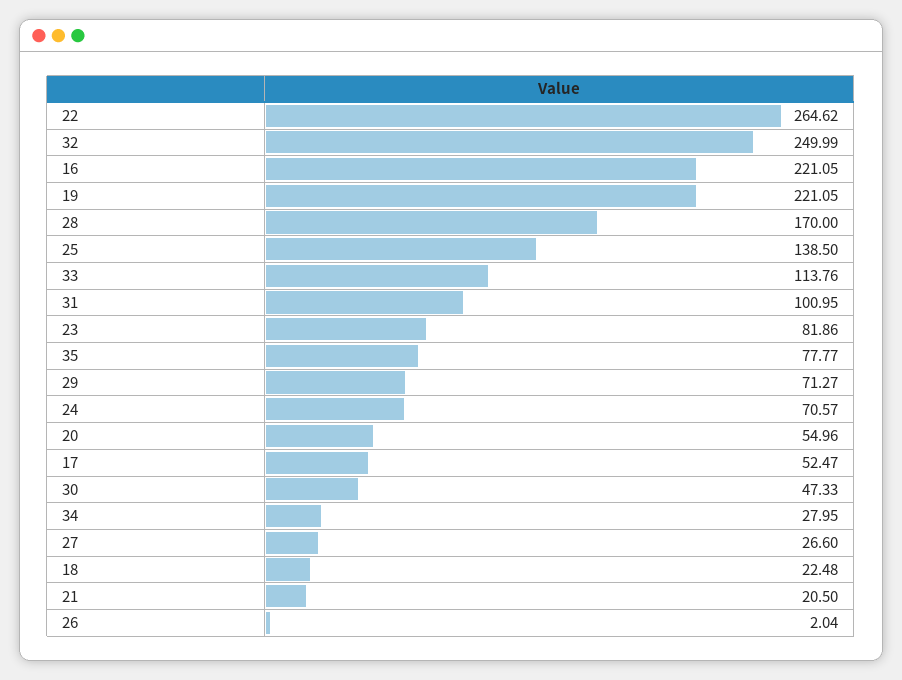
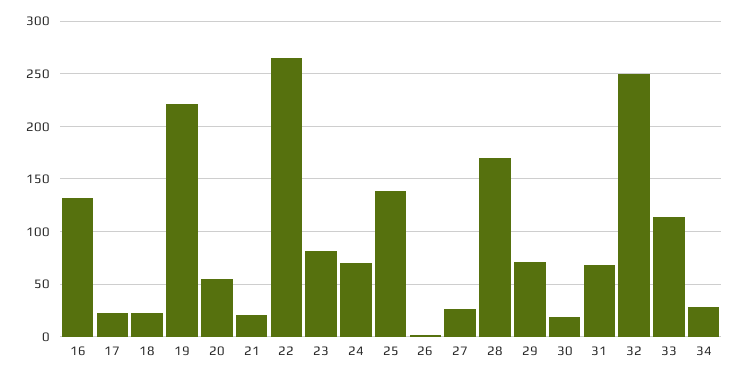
16: 221.05 -> 130
31: 100.95 -> 70
35: 77.77 -> none
17: 52.47 -> 20
30: 47.33 -> 20

